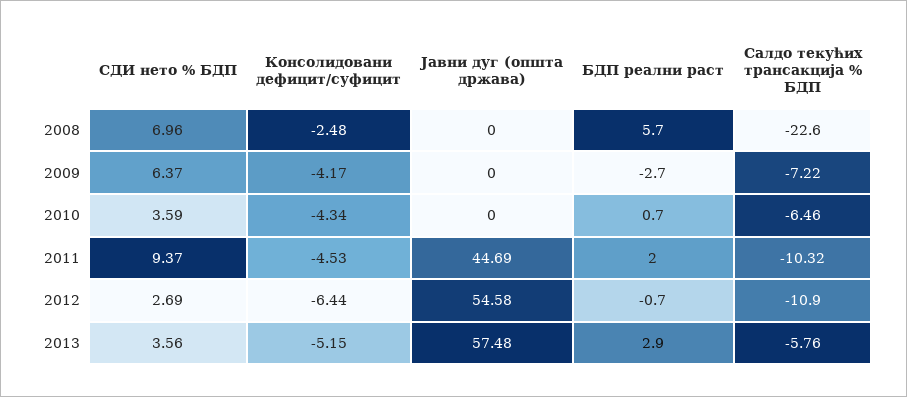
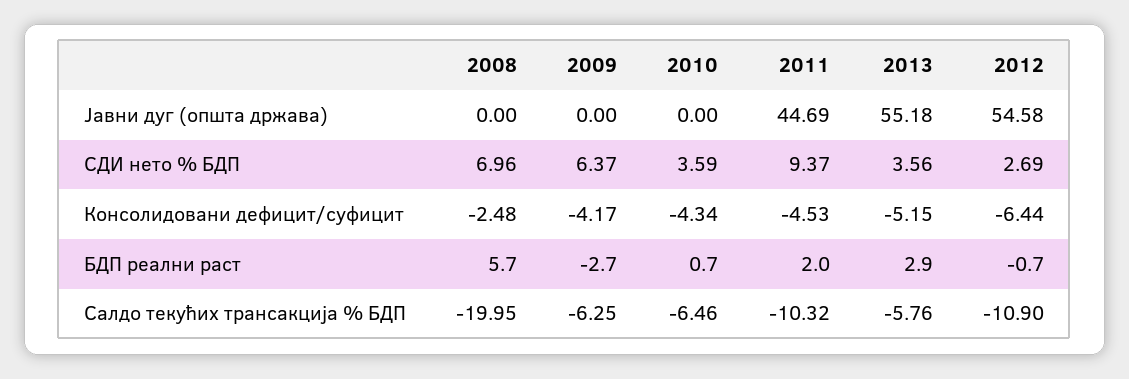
Салдо текућих трансакција % БДП, 2008: -22.6 -> -19.95
Салдо текућих трансакција % БДП, 2009: -7.22 -> -6.25
Јавни дуг (општа држава), 2013: 57.48 -> 55.18

